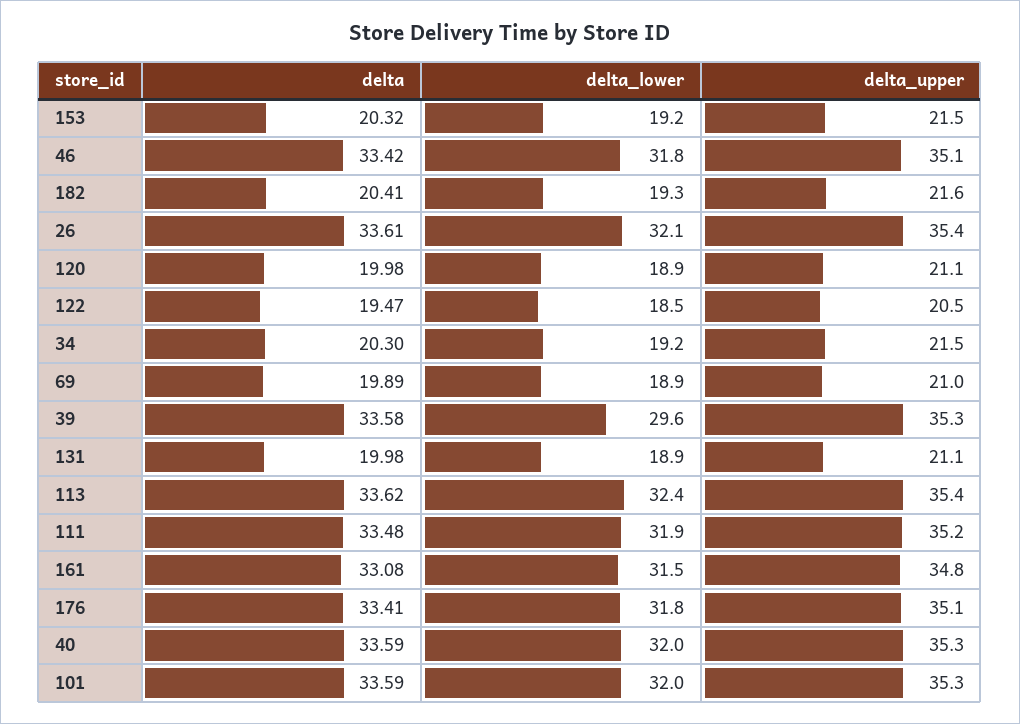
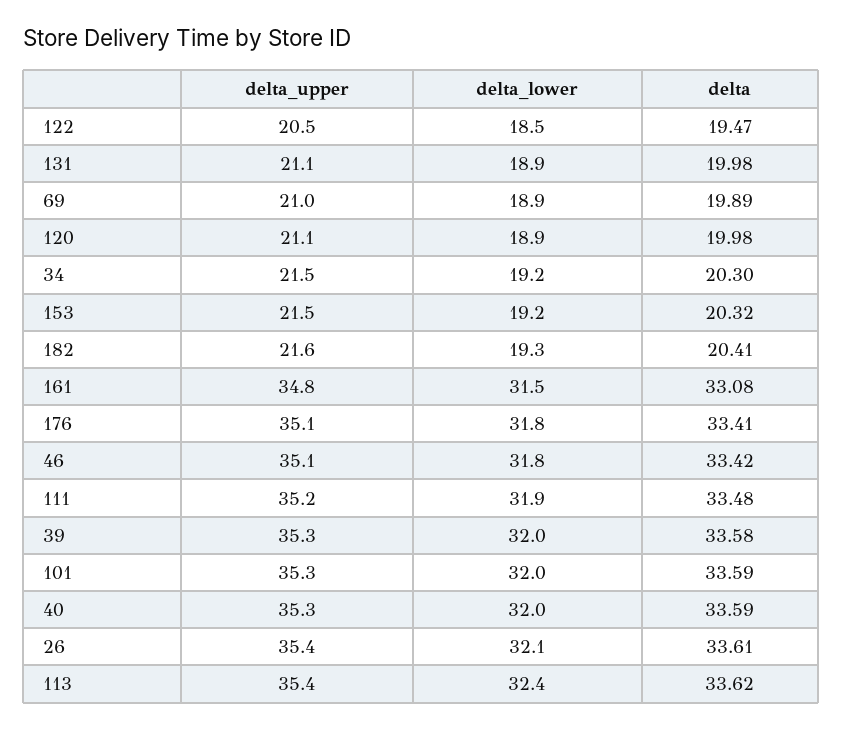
delta_lower, 39: 29.6 -> 32

